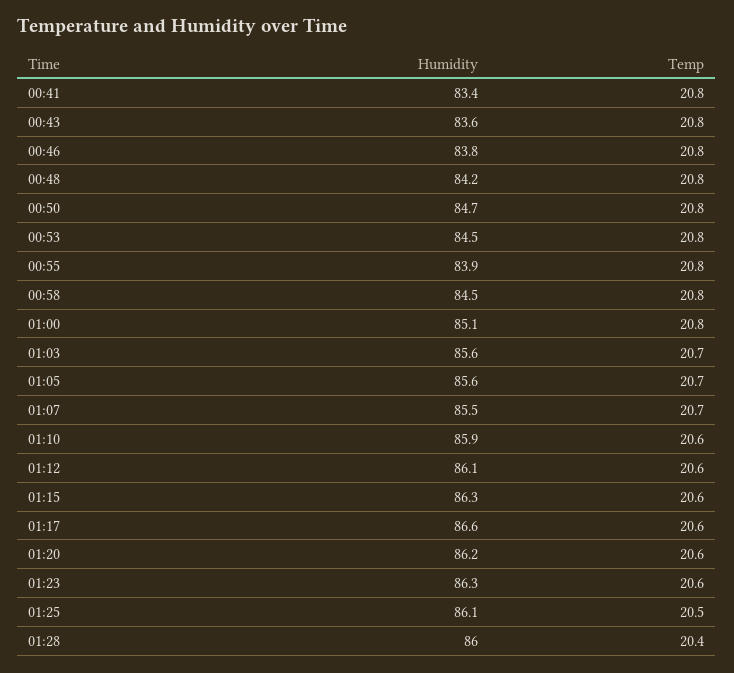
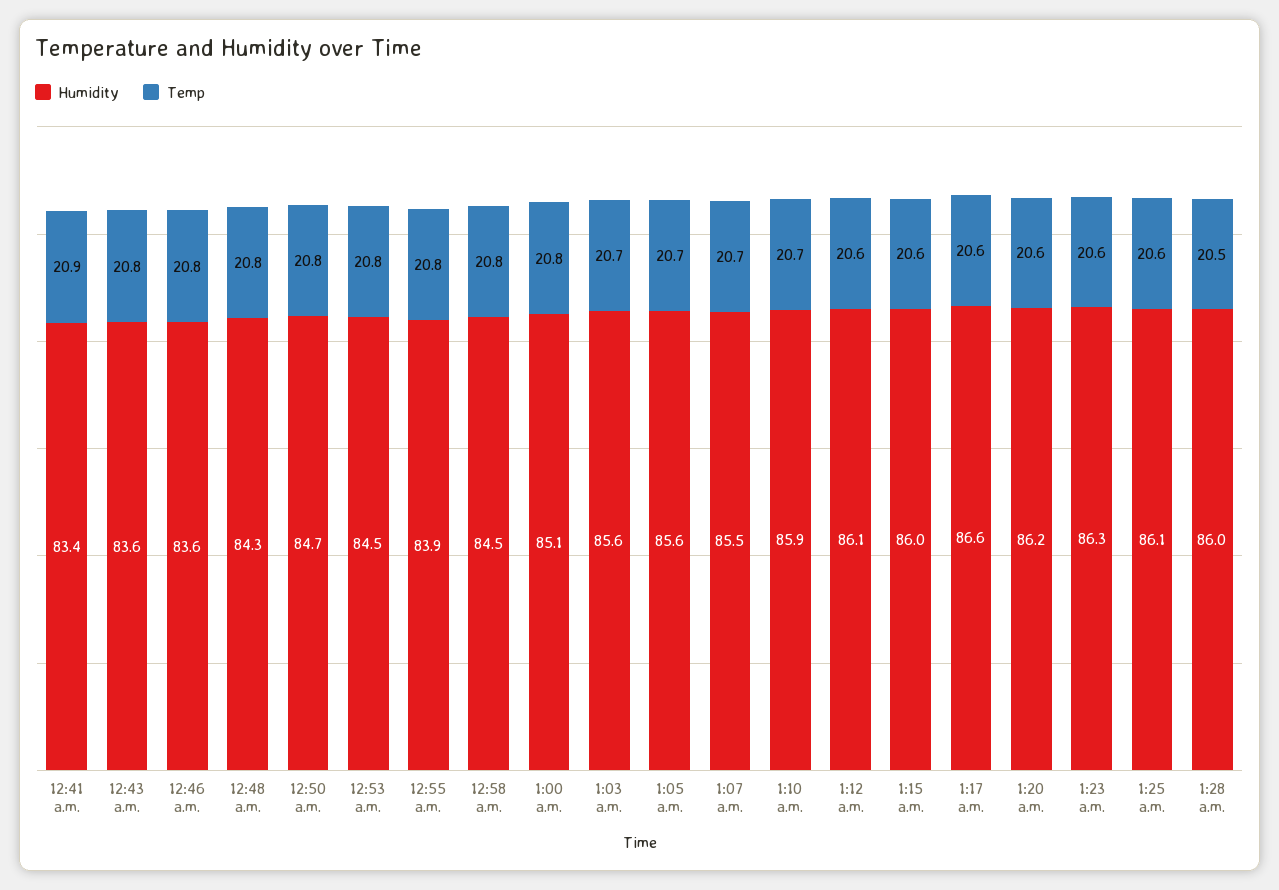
Temp, 00:41: 20.8 -> 20.9
Humidity, 00:46: 83.8 -> 83.6
Humidity, 00:48: 84.2 -> 84.3
Temp, 01:10: 20.6 -> 20.7
Humidity, 01:15: 86.3 -> 86
Temp, 01:25: 20.5 -> 20.6
Temp, 01:28: 20.4 -> 20.5

